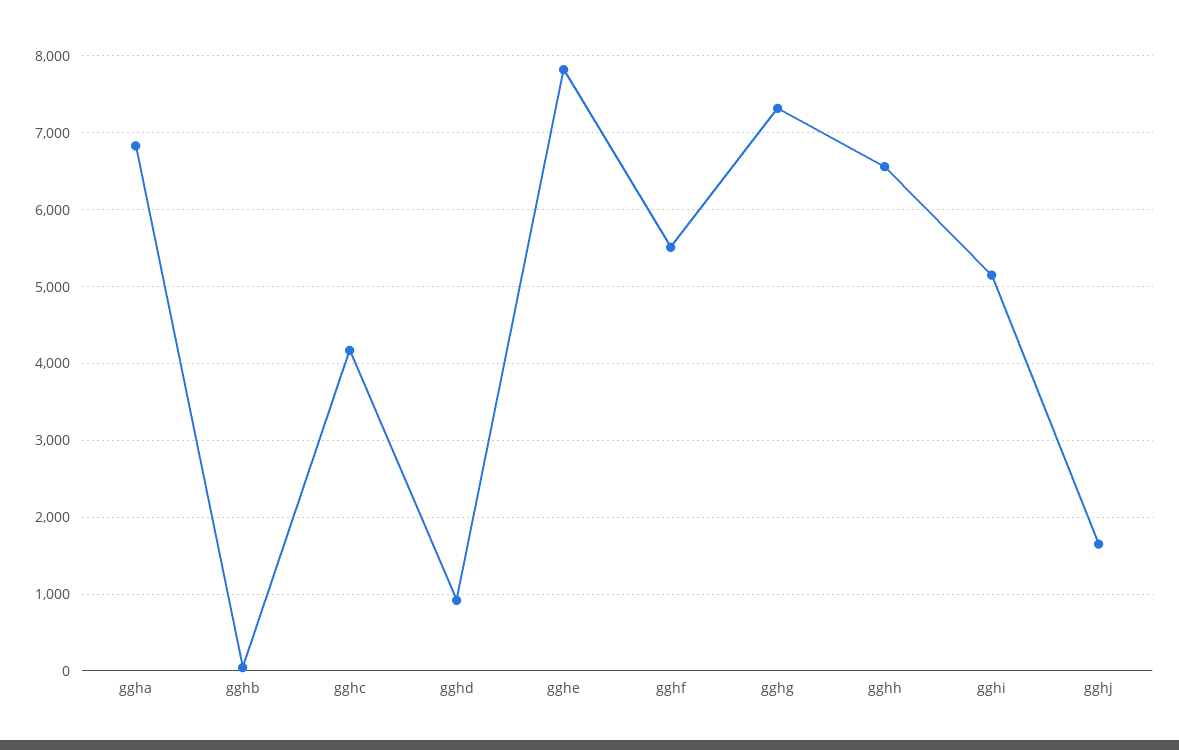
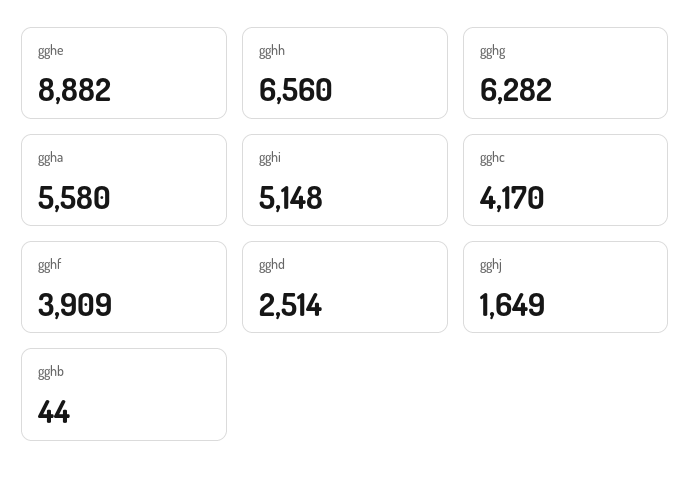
ggha: 6800 -> 5580
gghd: 900 -> 2514
gghe: 7800 -> 8882
gghf: 5500 -> 3909
gghg: 7300 -> 6282

